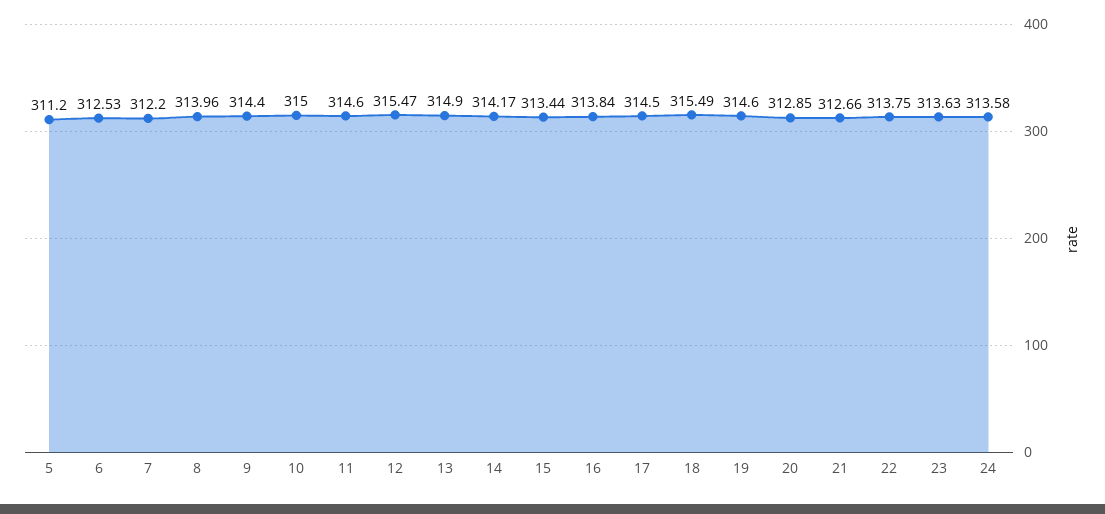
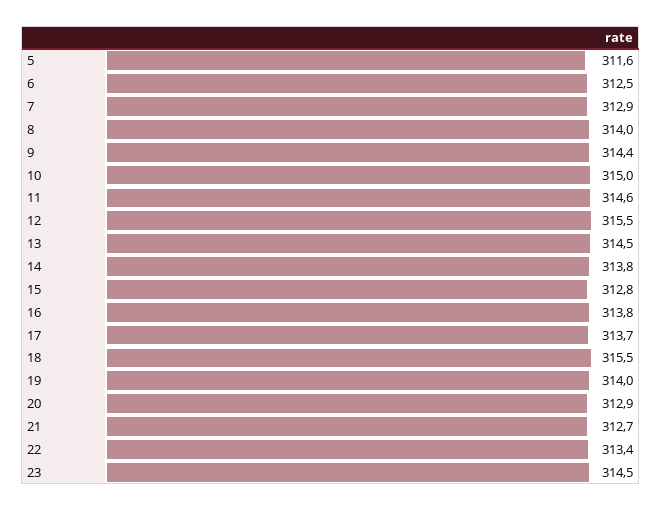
5: 311.2 -> 311.6
7: 312.2 -> 312.9
13: 314.9 -> 314.5
14: 314.17 -> 313.8
15: 313.44 -> 312.8
17: 314.5 -> 313.7
19: 314.6 -> 314
22: 313.75 -> 313.4
23: 313.63 -> 314.5
24: 313.58 -> none

